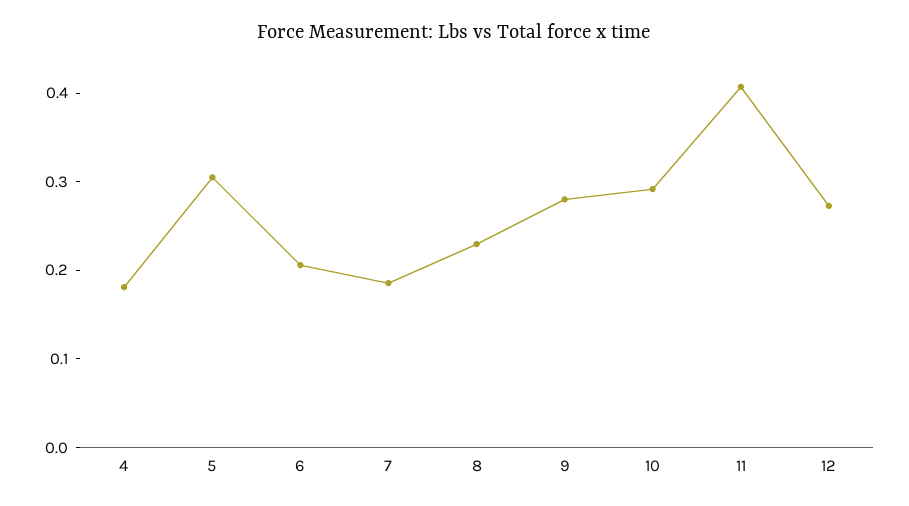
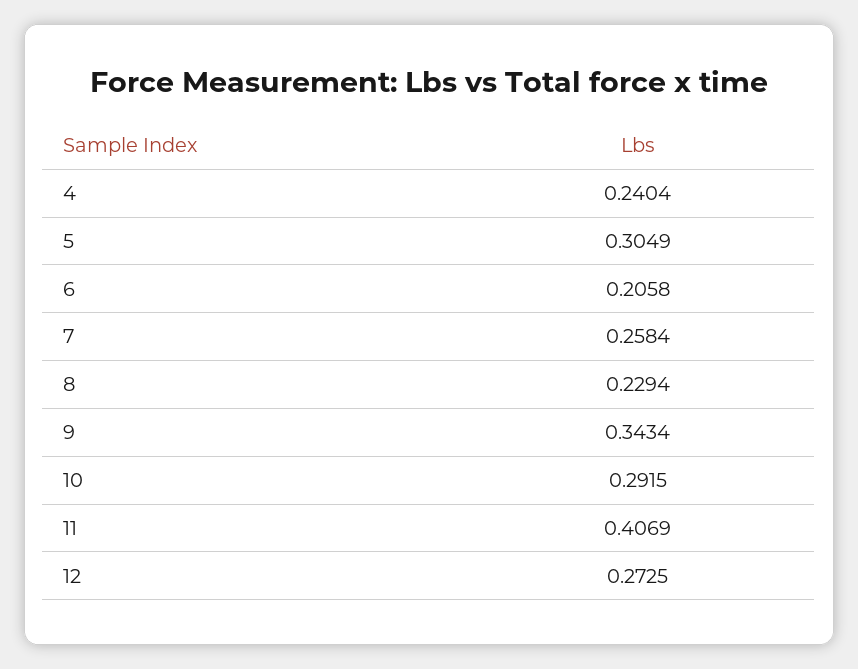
4: 0.18 -> 0.2404
7: 0.18 -> 0.2584
9: 0.28 -> 0.3434

